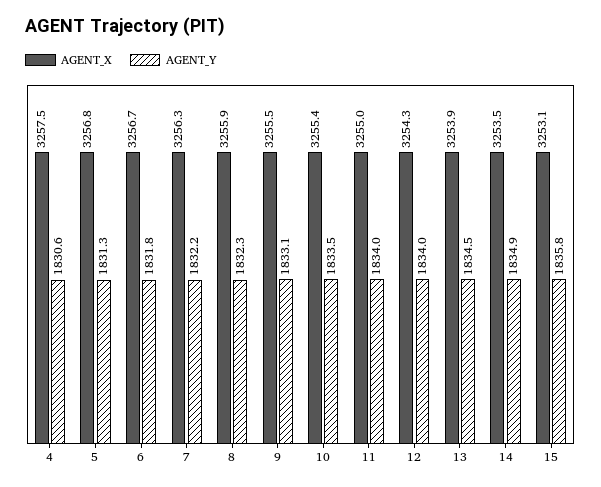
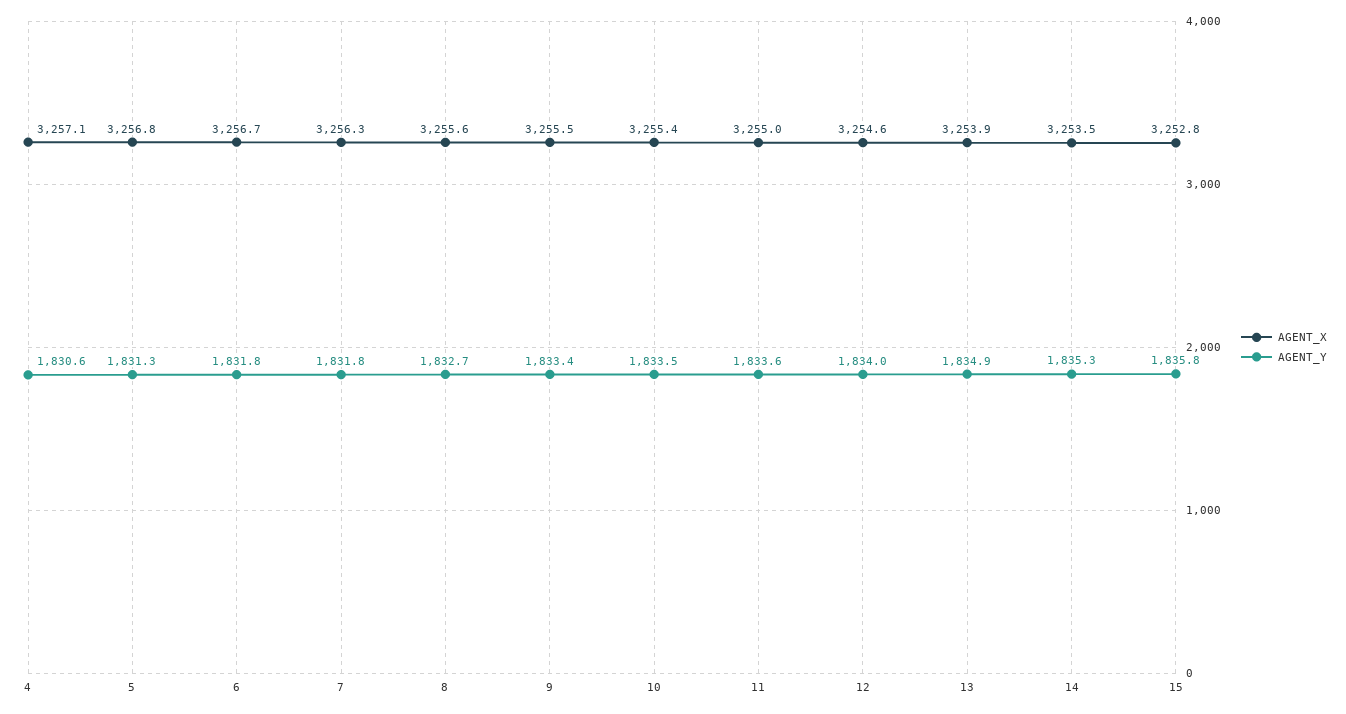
AGENT_X, 4: 3257.5 -> 3257.1
AGENT_Y, 7: 1832.2 -> 1831.8
AGENT_X, 8: 3255.9 -> 3255.6
AGENT_Y, 8: 1832.3 -> 1832.7
AGENT_Y, 9: 1833.1 -> 1833.4
AGENT_Y, 11: 1834 -> 1833.6
AGENT_X, 12: 3254.3 -> 3254.6
AGENT_Y, 13: 1834.5 -> 1834.9
AGENT_Y, 14: 1834.9 -> 1835.3
AGENT_X, 15: 3253.1 -> 3252.8

